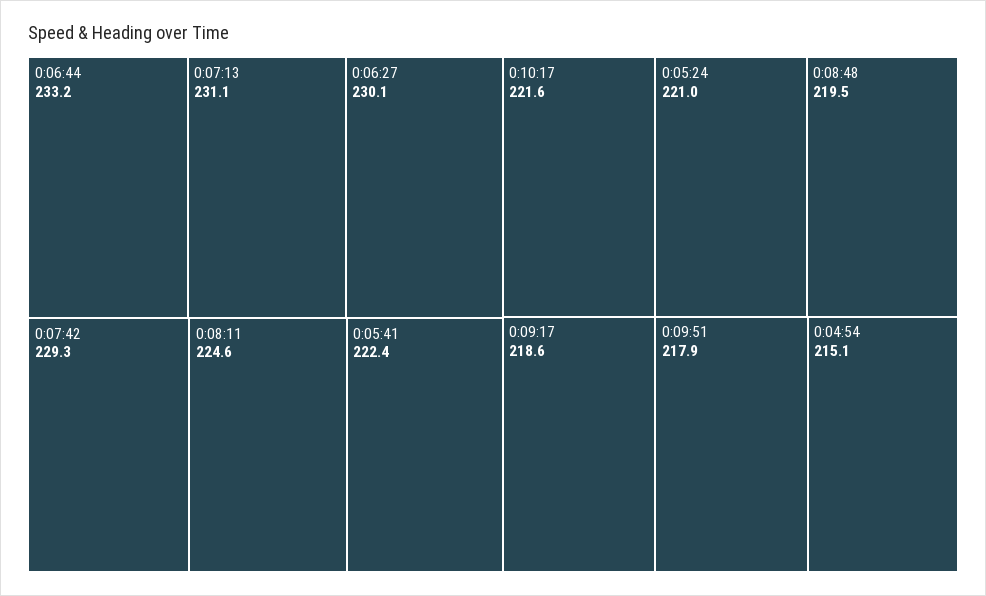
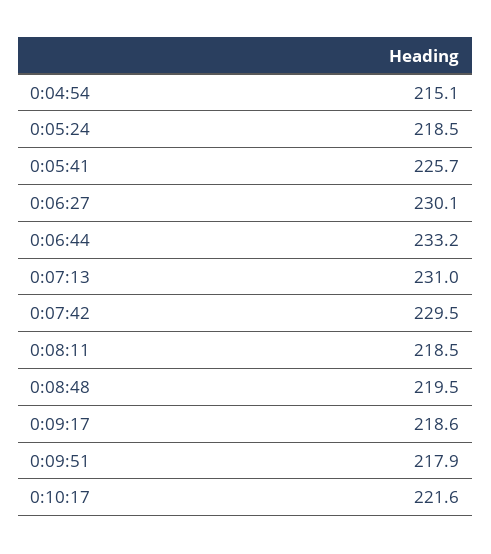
0:07:13: 231.1 -> 231
0:07:42: 229.3 -> 229.5
0:08:11: 224.6 -> 218.5
0:05:41: 222.4 -> 225.7
0:05:24: 221 -> 218.5

